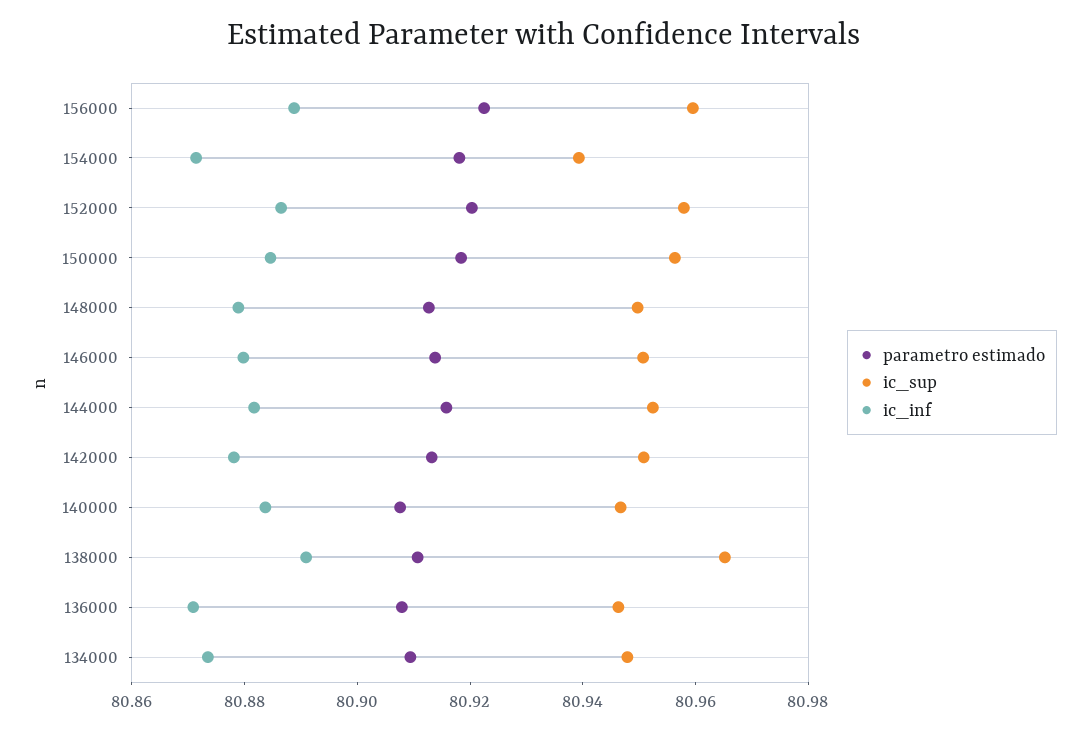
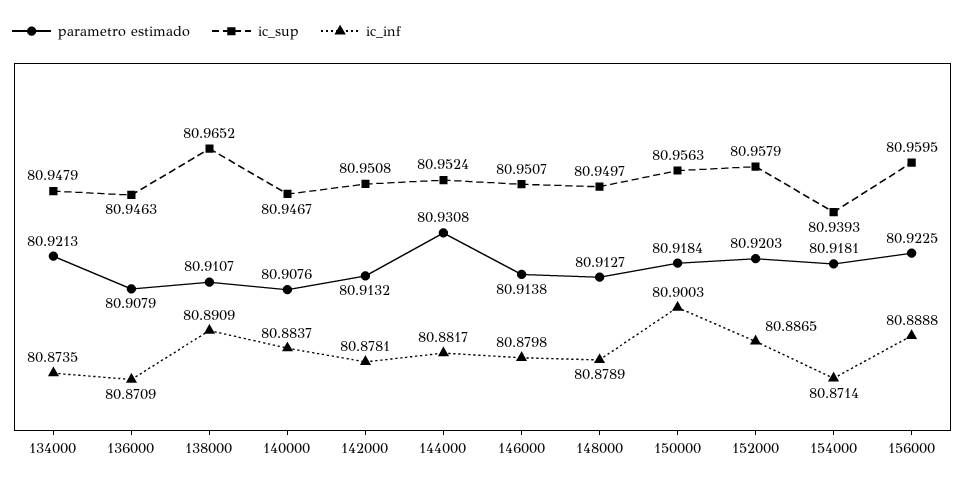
ic_inf, 150000: 80.885 -> 80.9003
parametro estimado, 144000: 80.915 -> 80.9308
parametro estimado, 134000: 80.91 -> 80.9213

